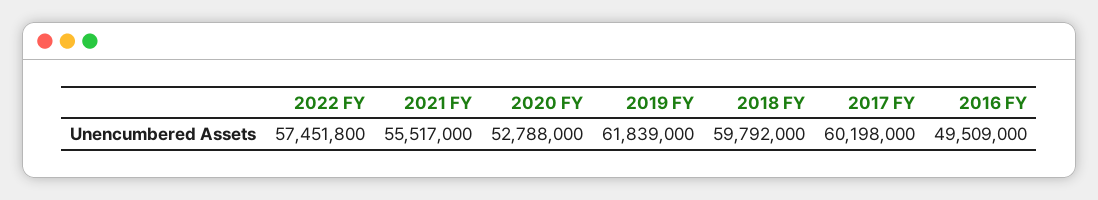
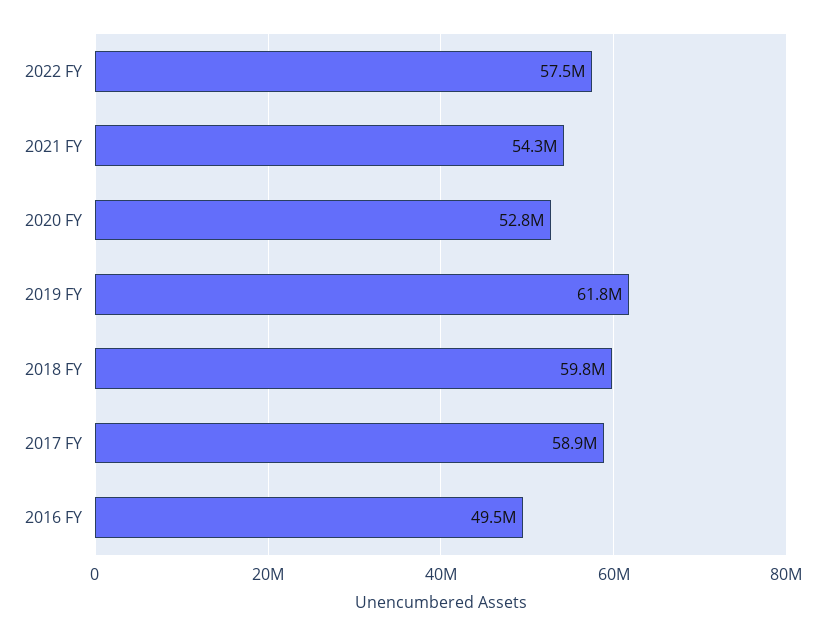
2021 FY: 55517000 -> 54300000
2017 FY: 60198000 -> 58900000

